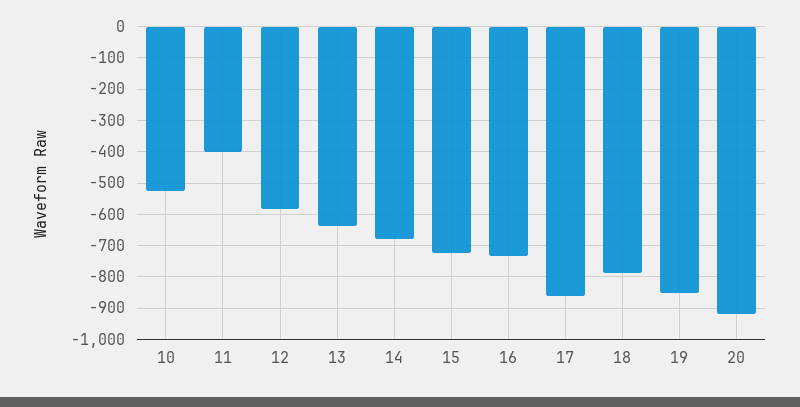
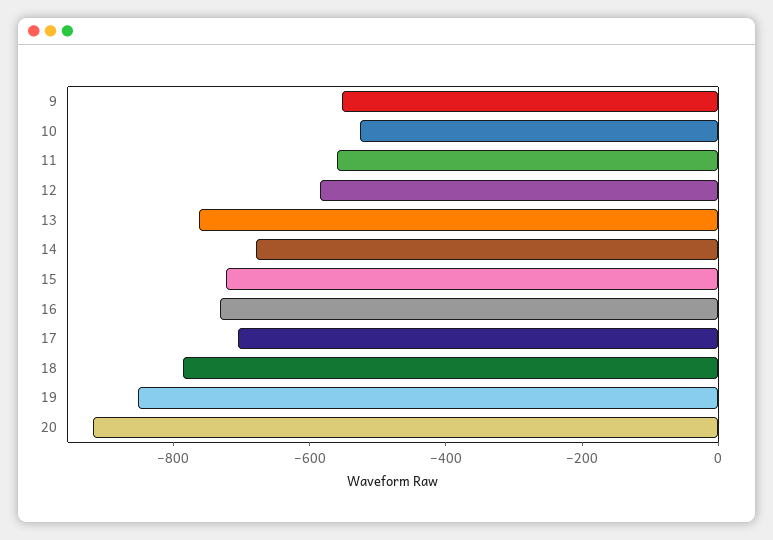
11: -400 -> -550
13: -640 -> -750
17: -860 -> -700
9: none -> -550

